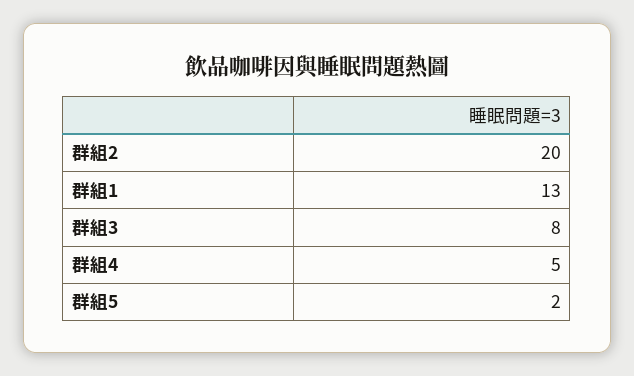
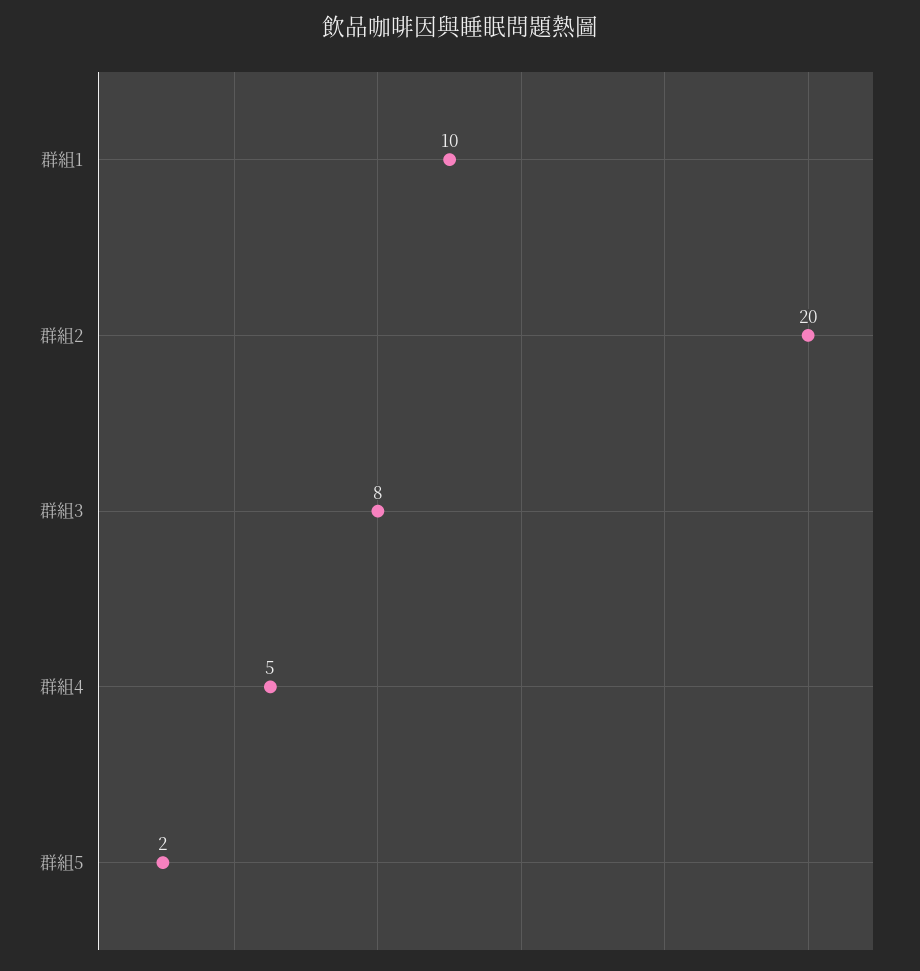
群組1: 13 -> 10

